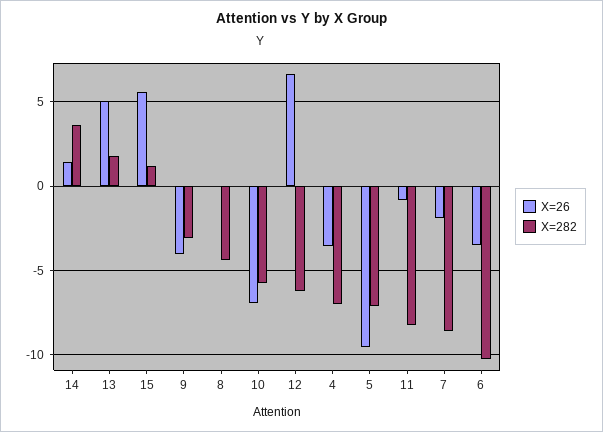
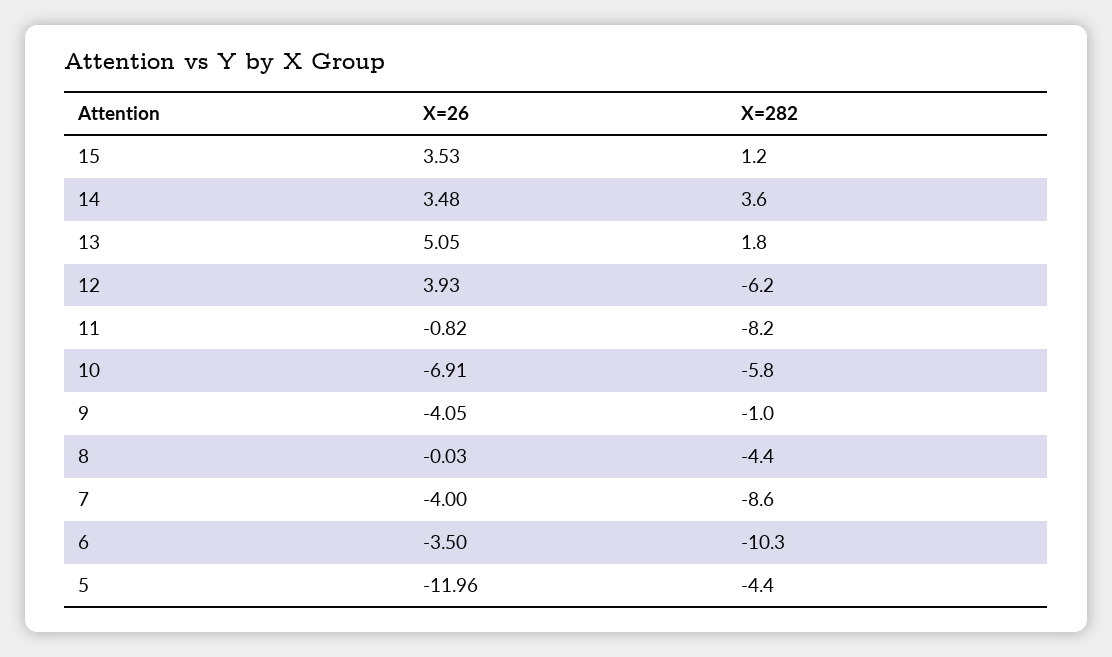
X=26, 14: 1.5 -> 3.48
X=26, 15: 5.5 -> 3.53
X=282, 9: -3 -> -1
X=26, 12: 6.5 -> 3.93
X=26, 4: -3.5 -> none
X=282, 4: -7 -> none
X=26, 5: -9.5 -> -11.96
X=282, 5: -7 -> -4.4
X=26, 7: -2 -> -4

